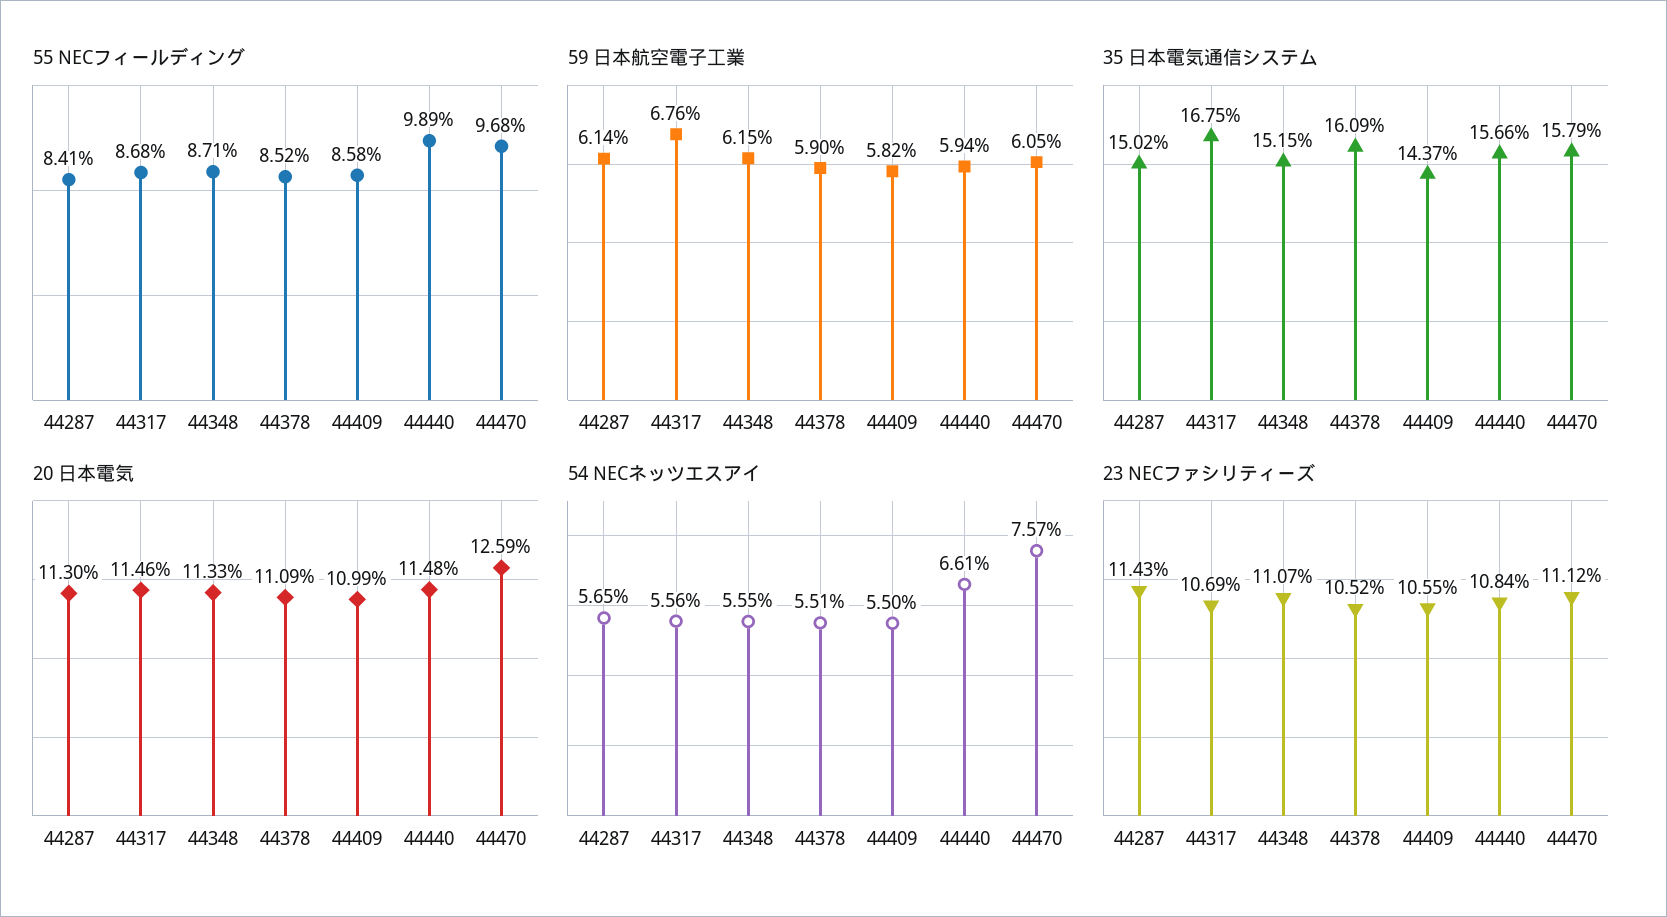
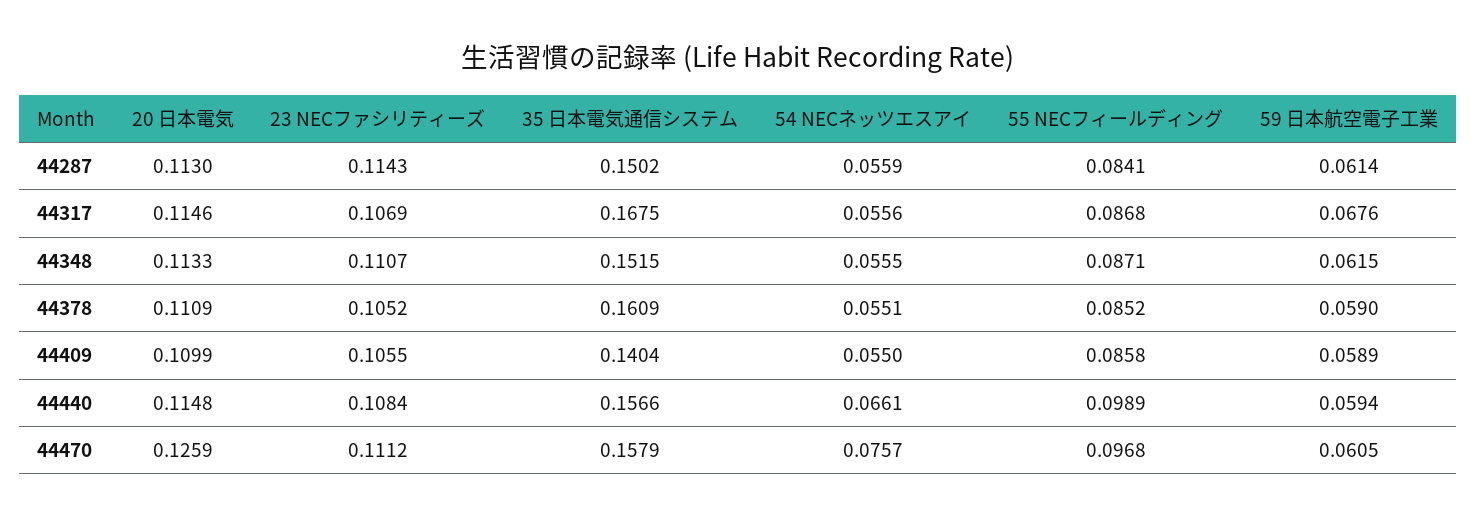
59 日本航空電子工業, 44409: 0.0582 -> 0.0589
35 日本電気通信システム, 44409: 0.1437 -> 0.1404
54 NECネッツエスアイ, 44287: 0.0565 -> 0.0559

